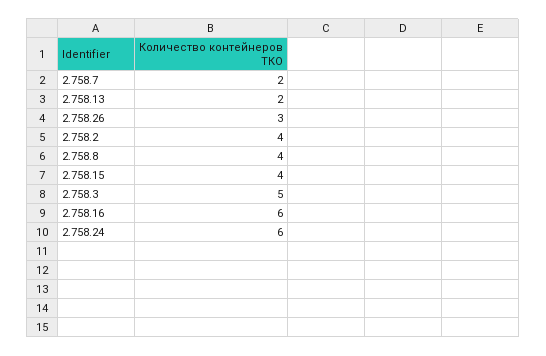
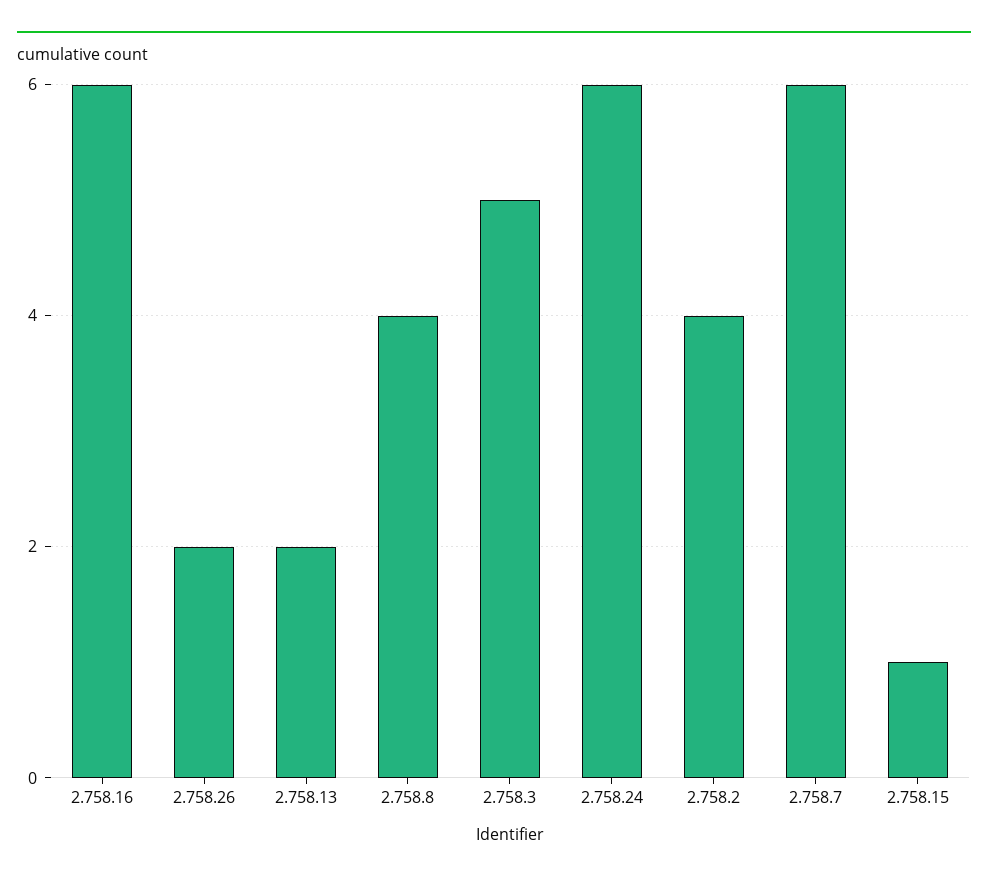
2.758.7: 2 -> 6
2.758.26: 3 -> 2
2.758.15: 4 -> 1

